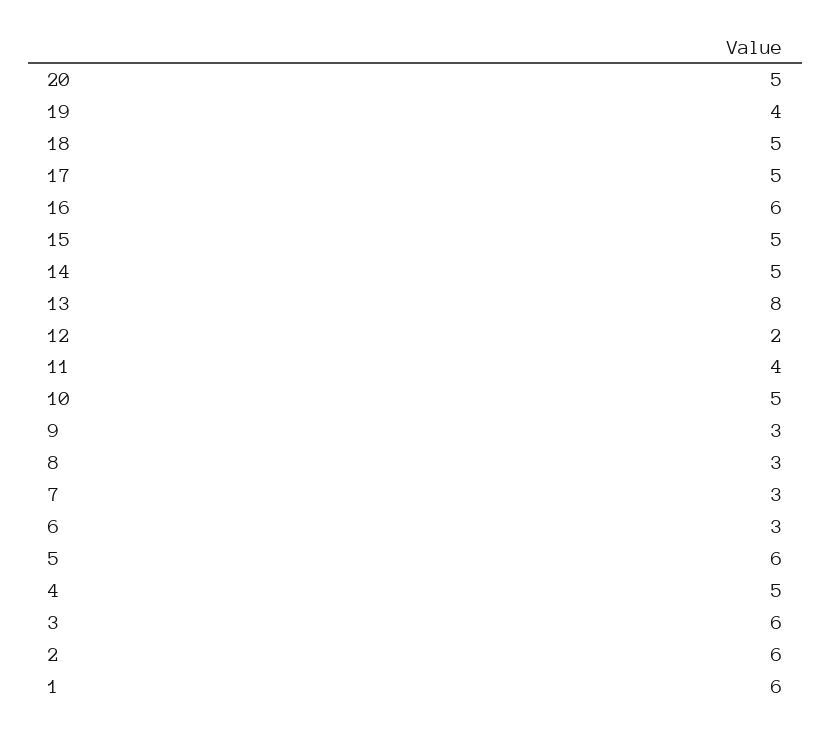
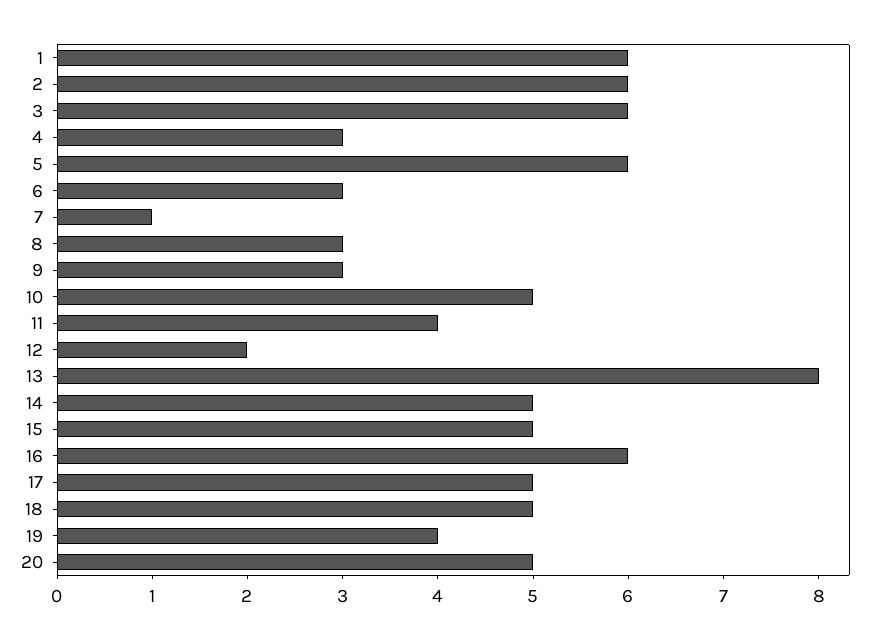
7: 3 -> 1
4: 5 -> 3

